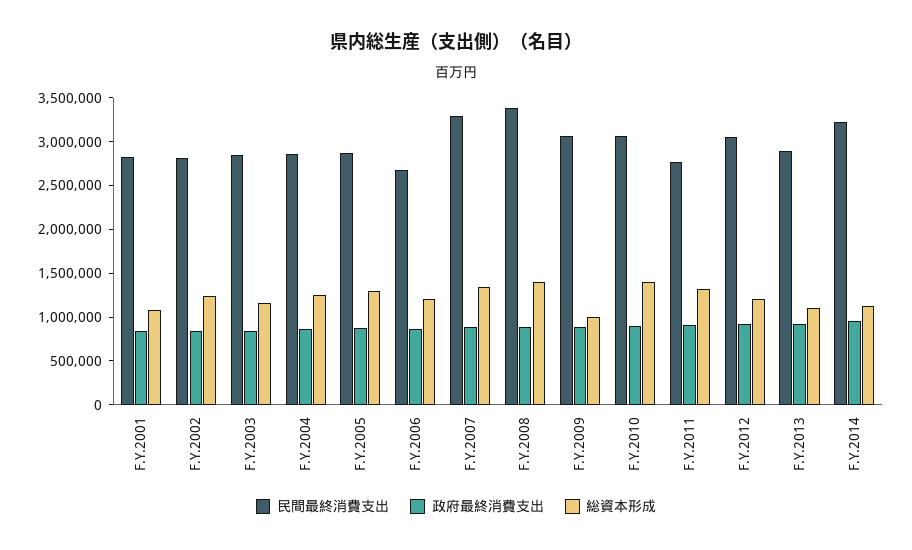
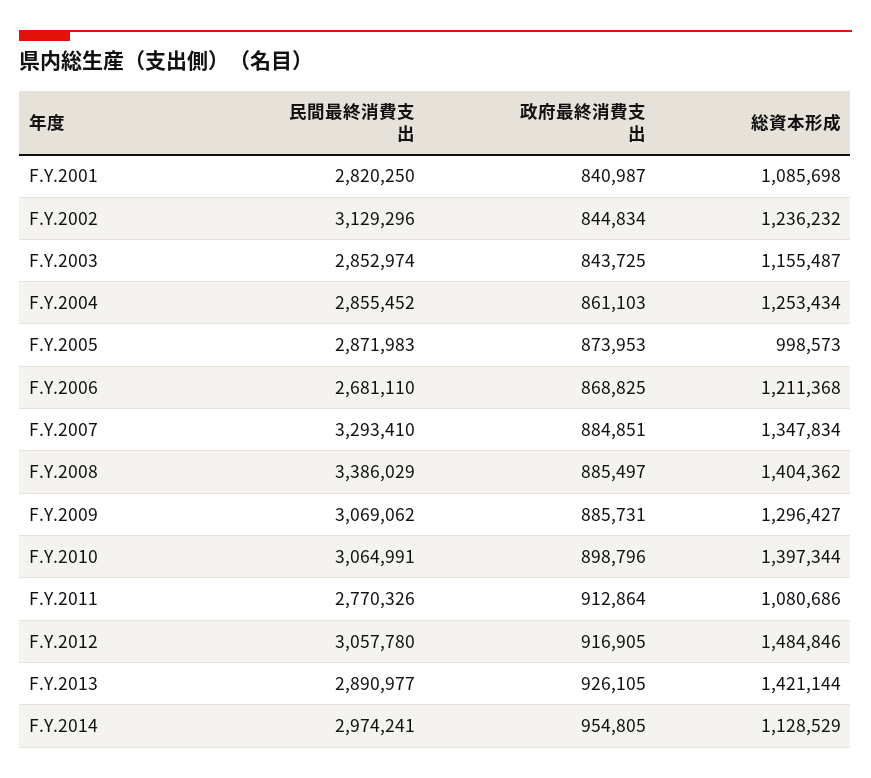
民間最終消費支出, F.Y.2002: 2800000 -> 3129296
総資本形成, F.Y.2005: 1300000 -> 998573
総資本形成, F.Y.2009: 1000000 -> 1296427
総資本形成, F.Y.2011: 1300000 -> 1080686
総資本形成, F.Y.2012: 1200000 -> 1484846
総資本形成, F.Y.2013: 1100000 -> 1421144
民間最終消費支出, F.Y.2014: 3200000 -> 2974241

